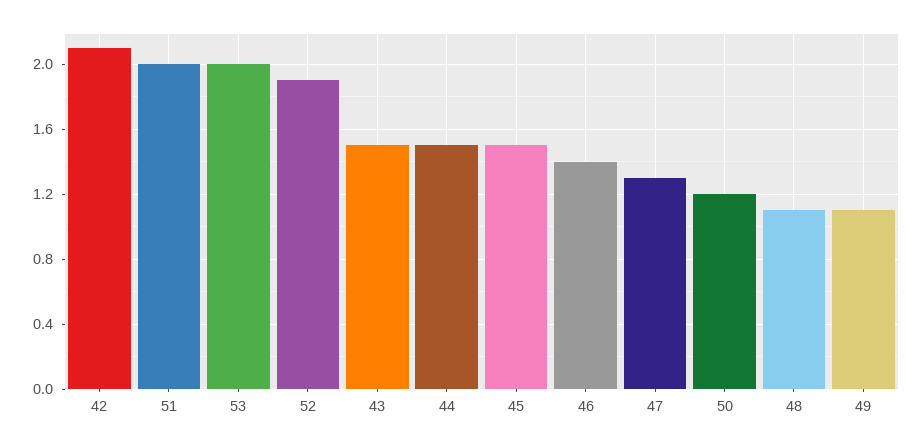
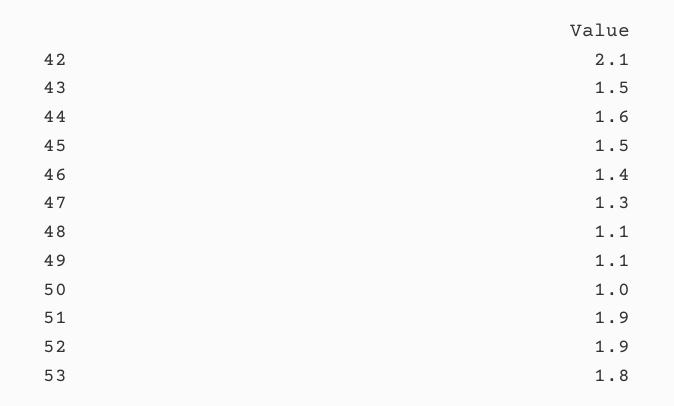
51: 2 -> 1.9
53: 2 -> 1.8
44: 1.5 -> 1.6
50: 1.2 -> 1

